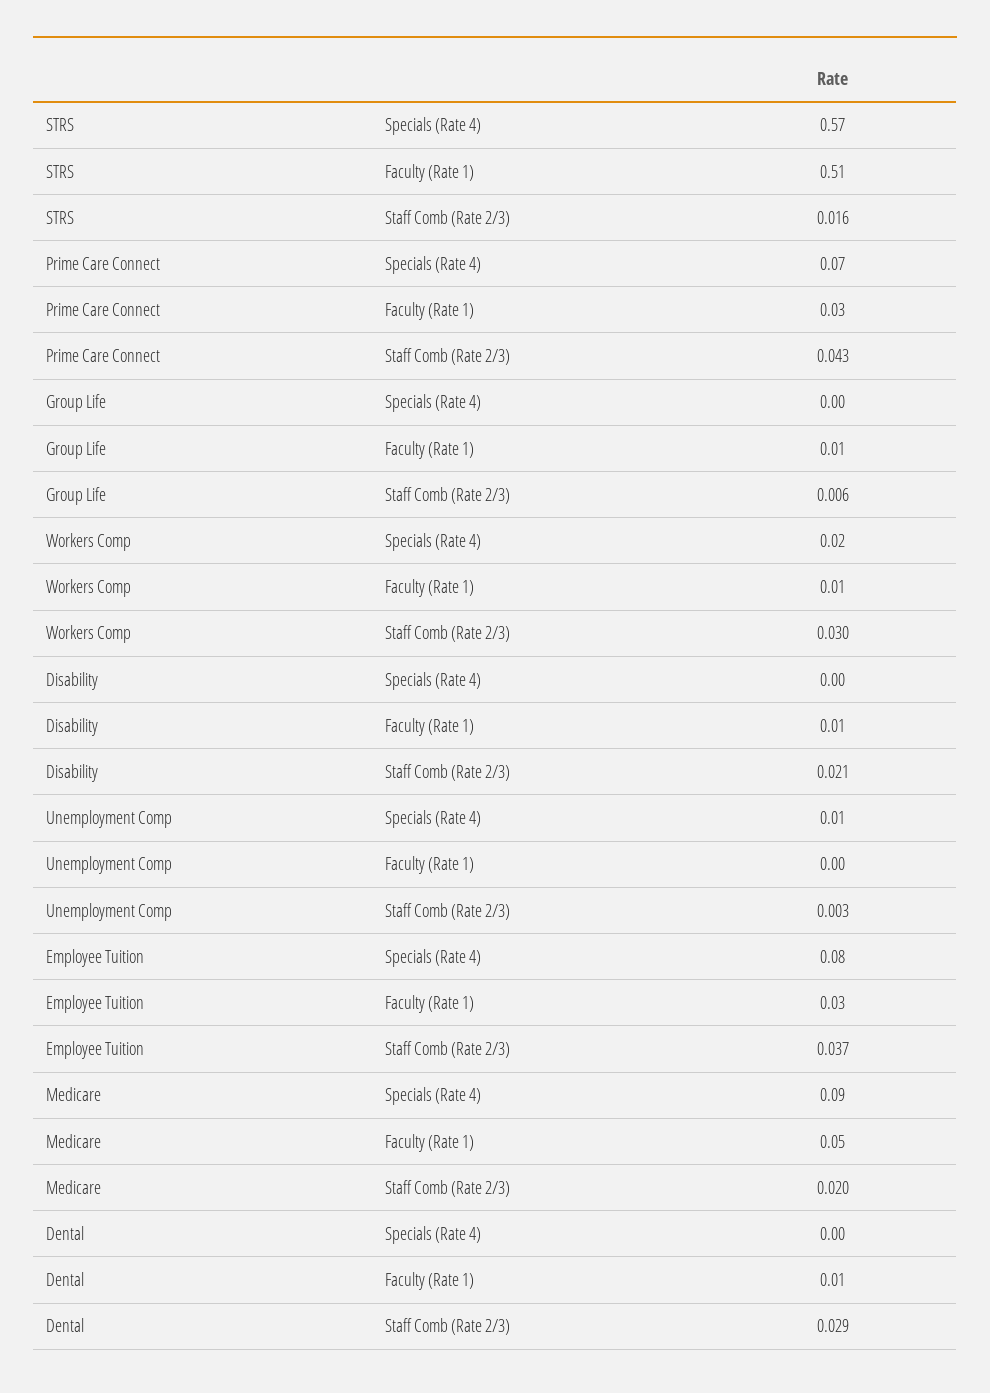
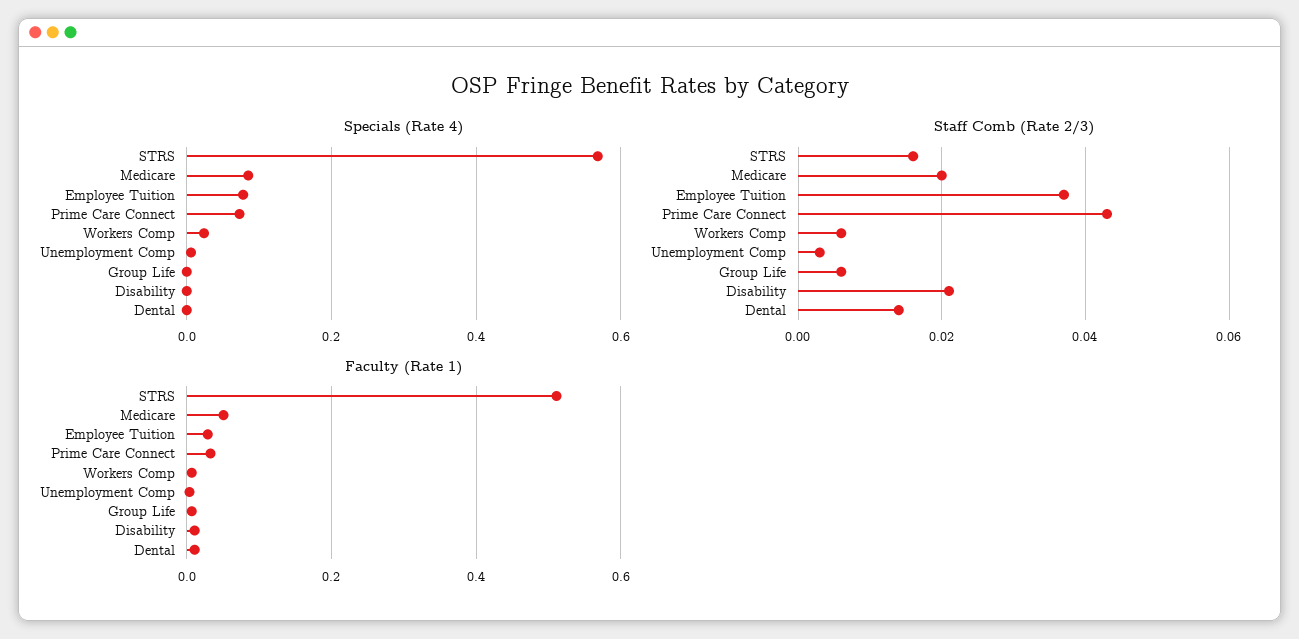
Staff Comb (Rate 2/3), Workers Comp: 0.03 -> 0.005
Staff Comb (Rate 2/3), Dental: 0.029 -> 0.015

